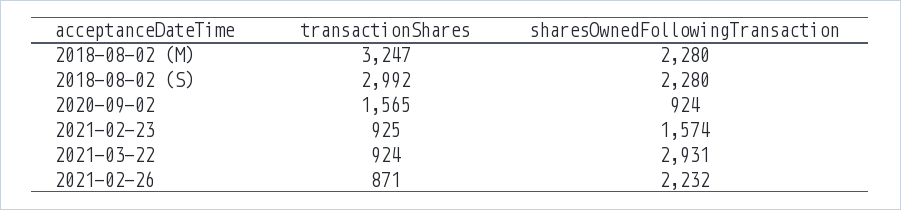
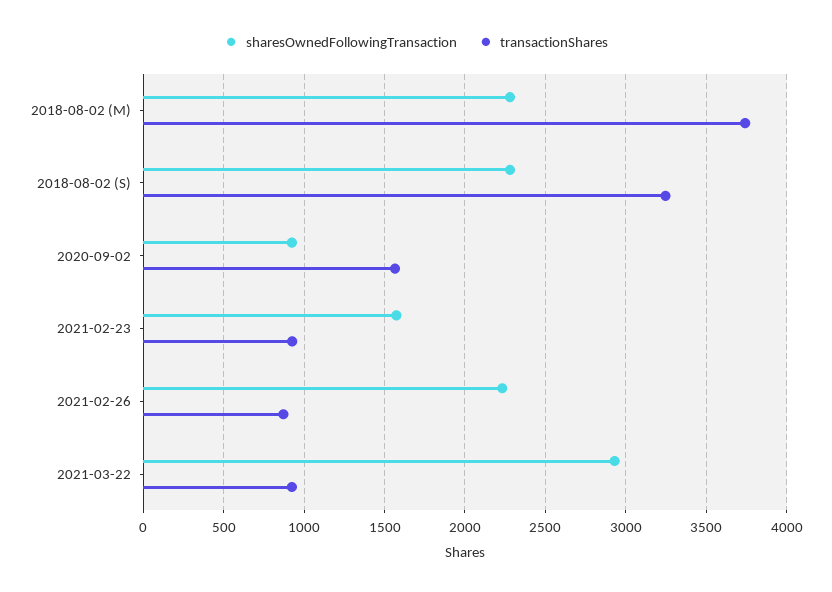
transactionShares, 2018-08-02 (M): 3247 -> 3750
transactionShares, 2018-08-02 (S): 2992 -> 3250

